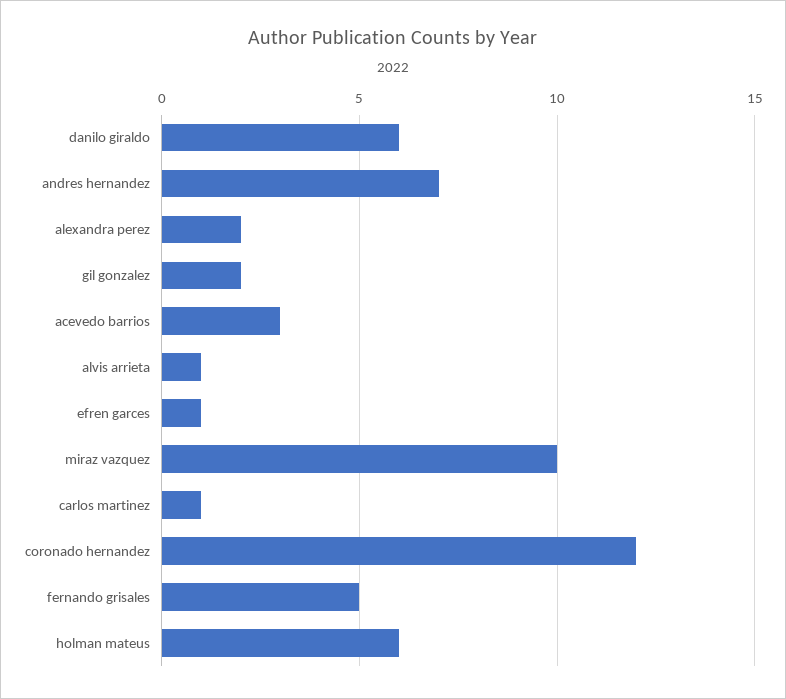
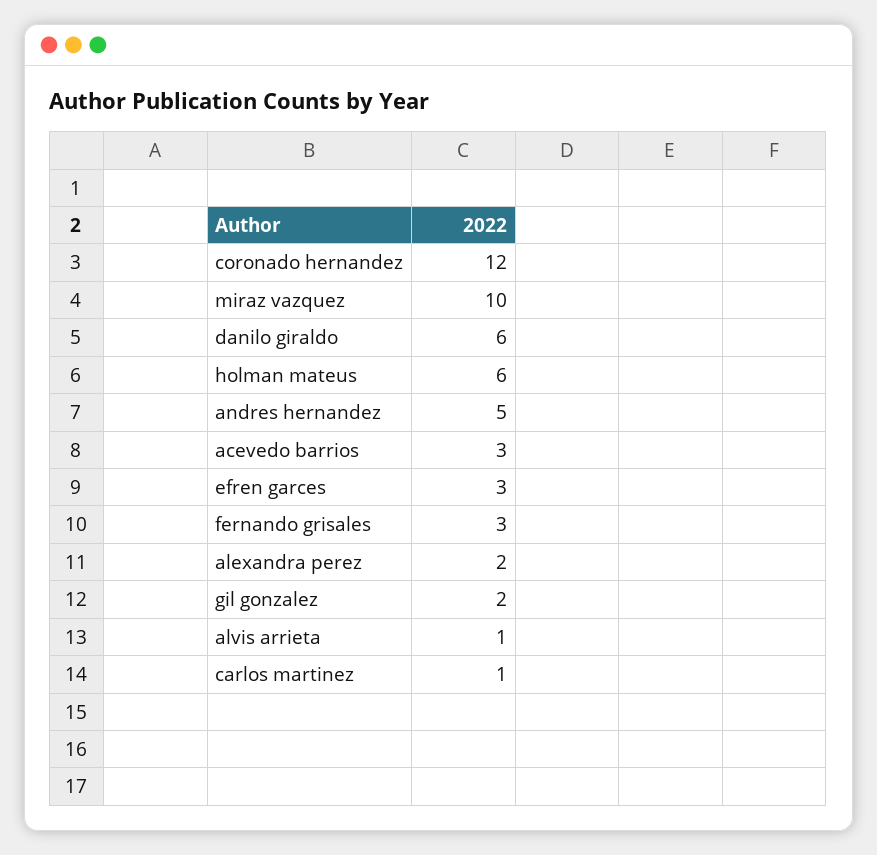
andres hernandez: 7 -> 5
efren garces: 1 -> 3
fernando grisales: 5 -> 3

